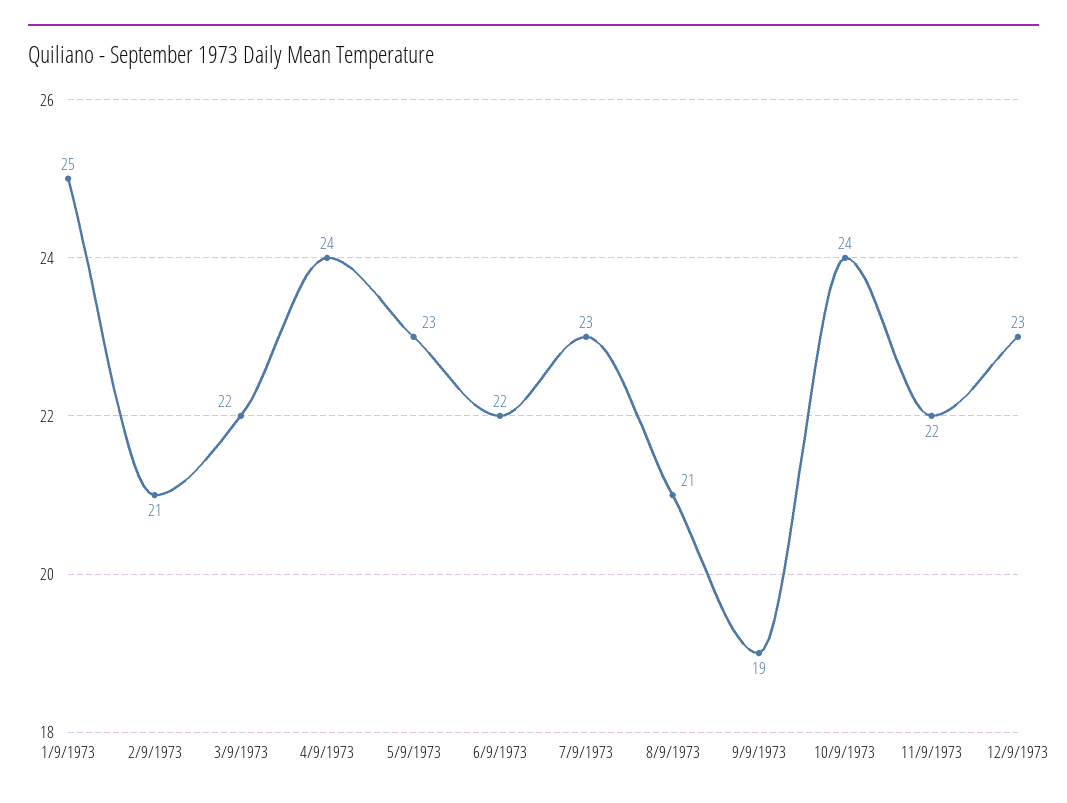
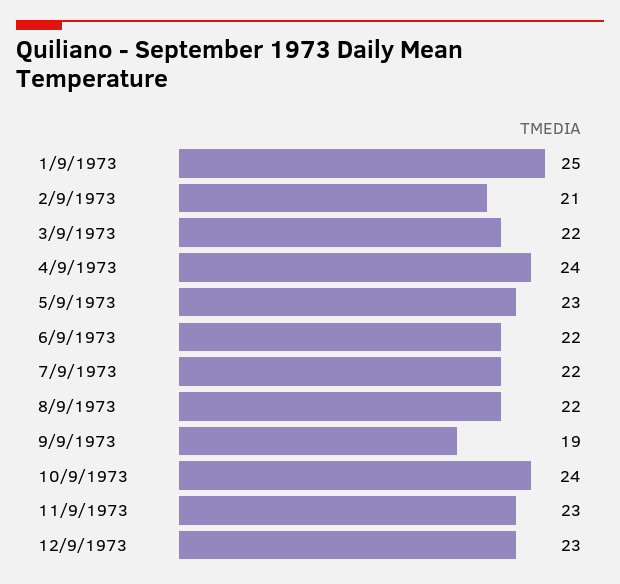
7/9/1973: 23 -> 22
8/9/1973: 21 -> 22
11/9/1973: 22 -> 23

